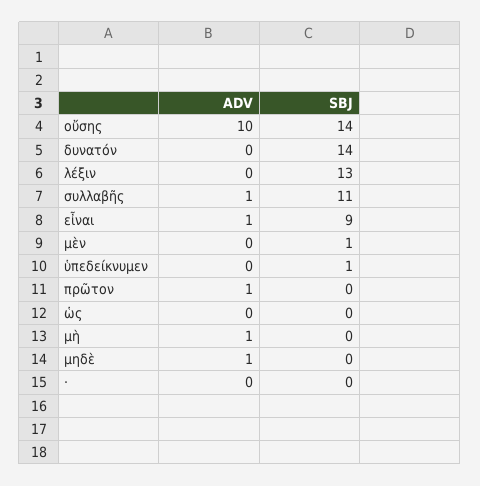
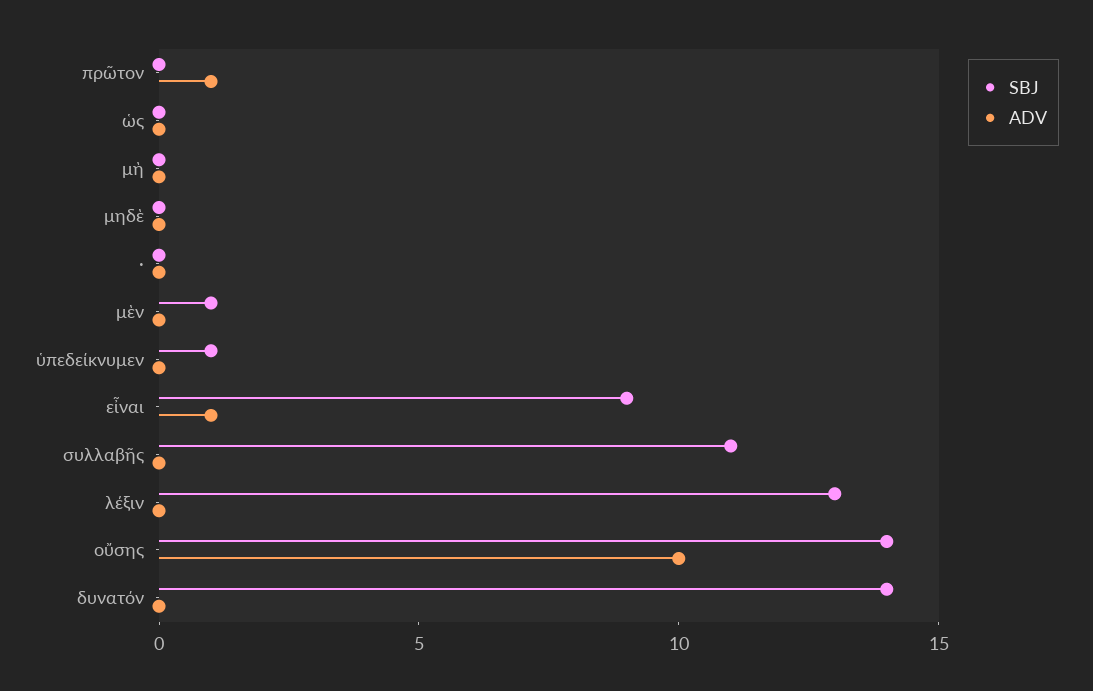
ADV, συλλαβῆς: 1 -> 0
ADV, μὴ: 1 -> 0
ADV, μηδὲ: 1 -> 0

